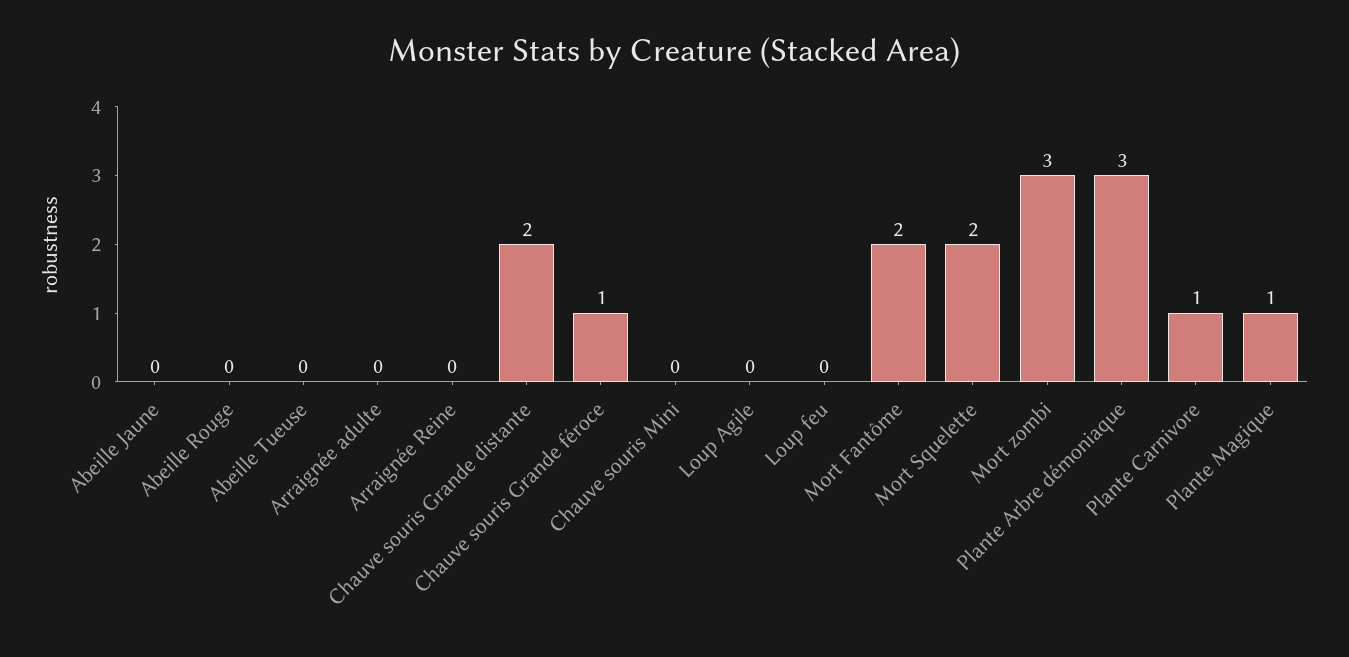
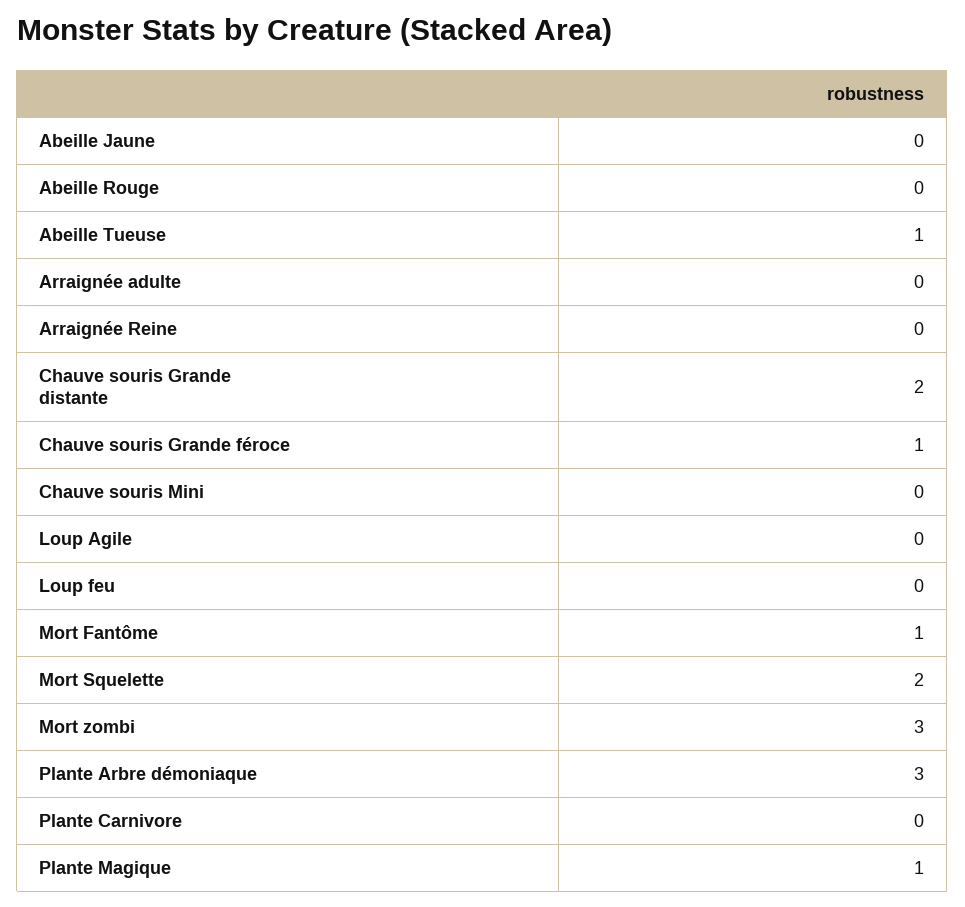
Abeille Tueuse: 0 -> 1
Mort Fantôme: 2 -> 1
Plante Carnivore: 1 -> 0

